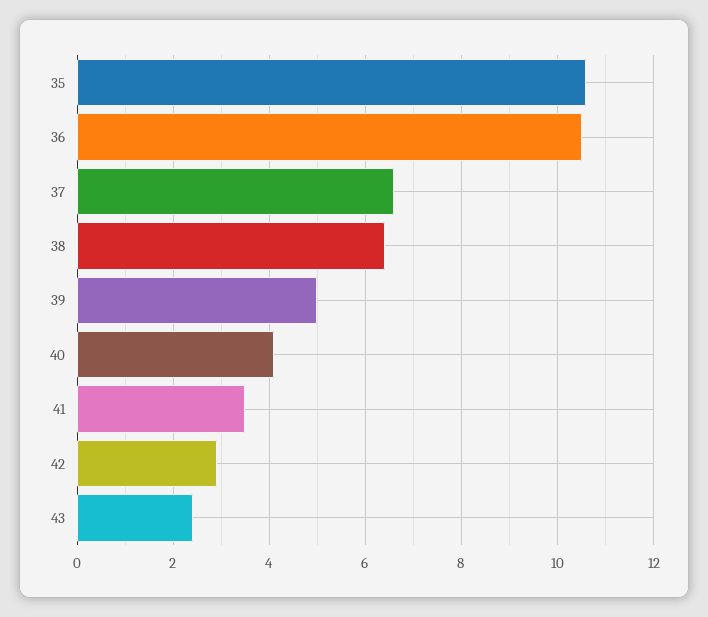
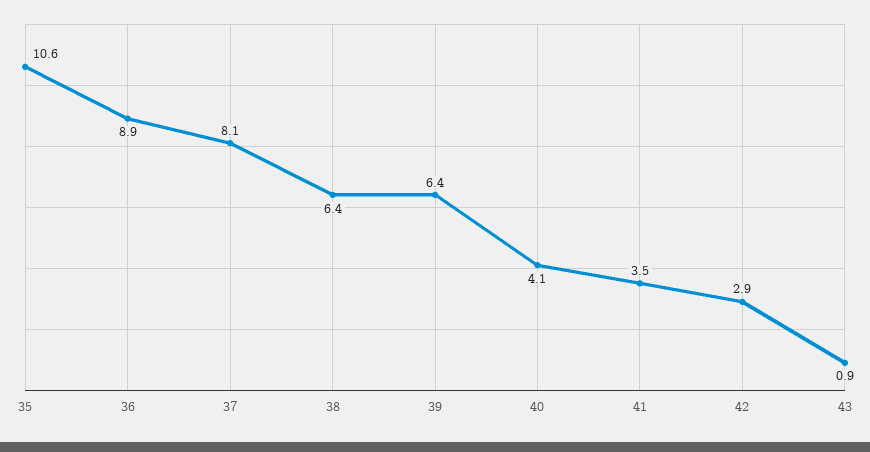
36: 10.5 -> 8.9
37: 6.5 -> 8.1
39: 5 -> 6.4
43: 2.5 -> 0.9

